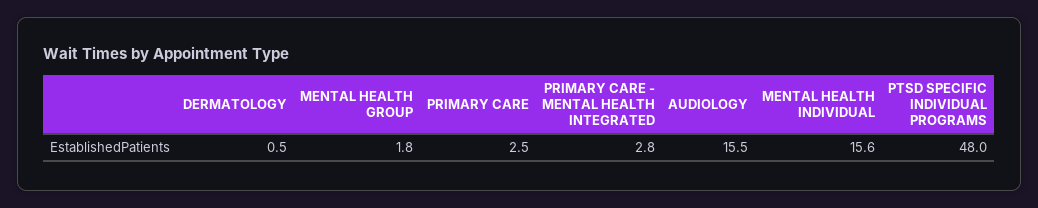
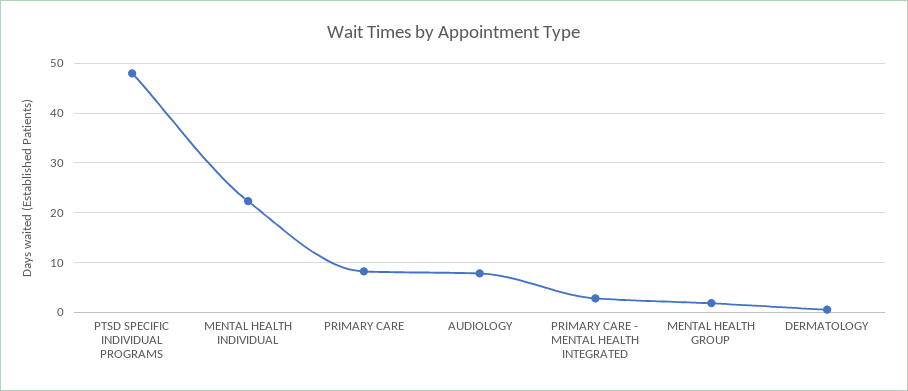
PRIMARY CARE: 2.5 -> 8
AUDIOLOGY: 15.5 -> 8
MENTAL HEALTH INDIVIDUAL: 15.6 -> 22

